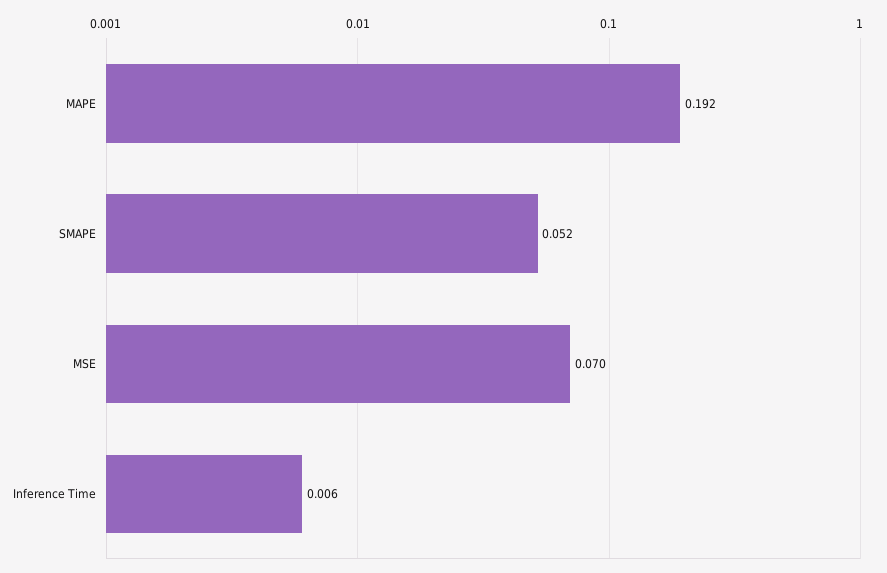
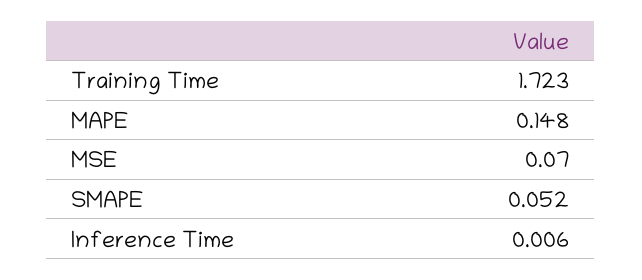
MAPE: 0.192 -> 0.148
Training Time: none -> 1.723

